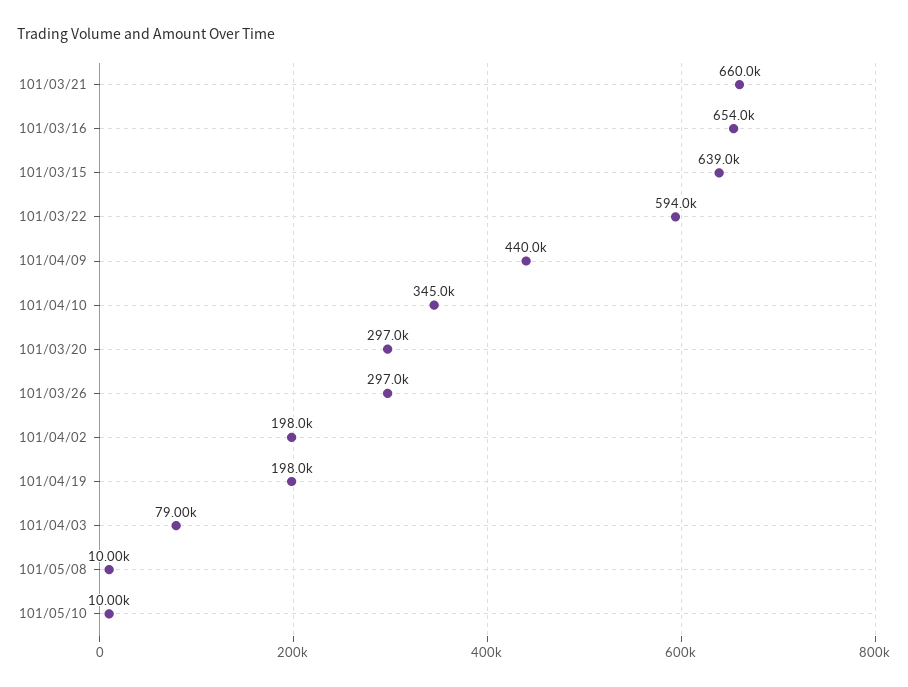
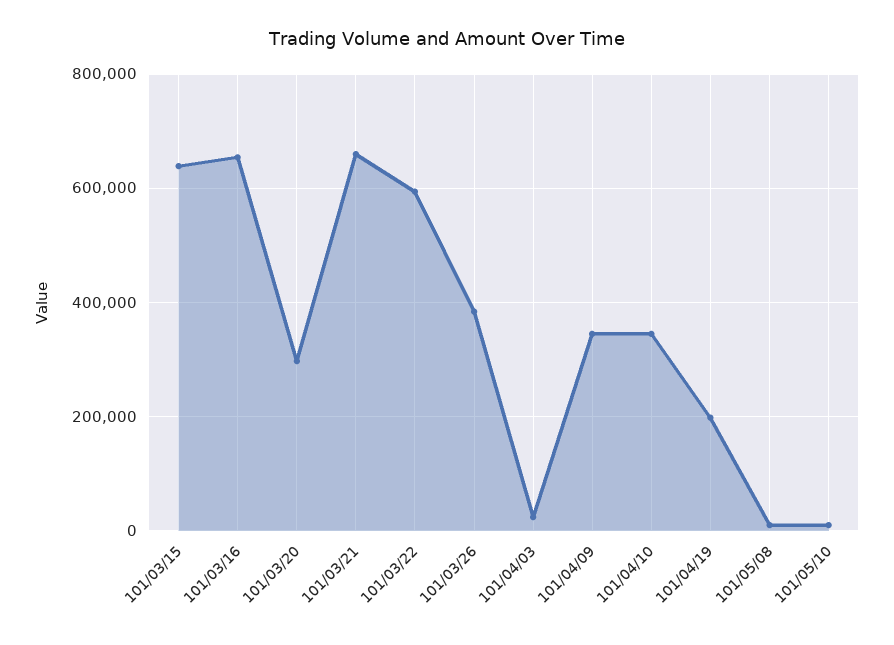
101/04/09: 440000 -> 340000
101/03/26: 297000 -> 380000
101/04/02: 198000 -> none
101/04/03: 79000 -> 20000

